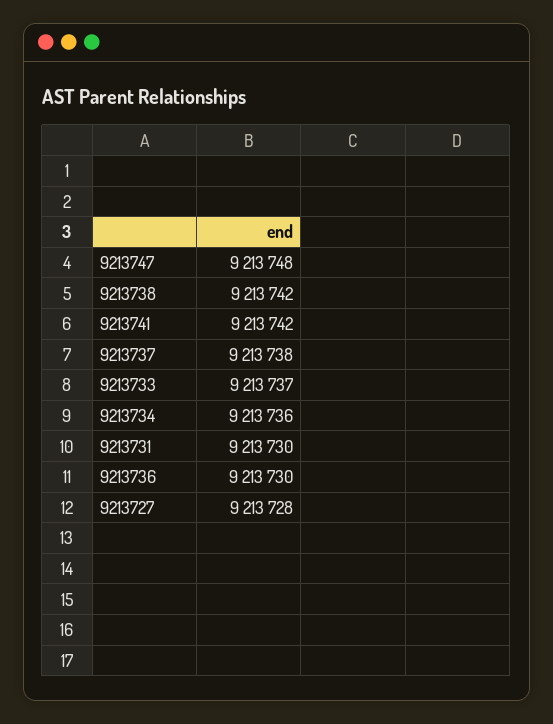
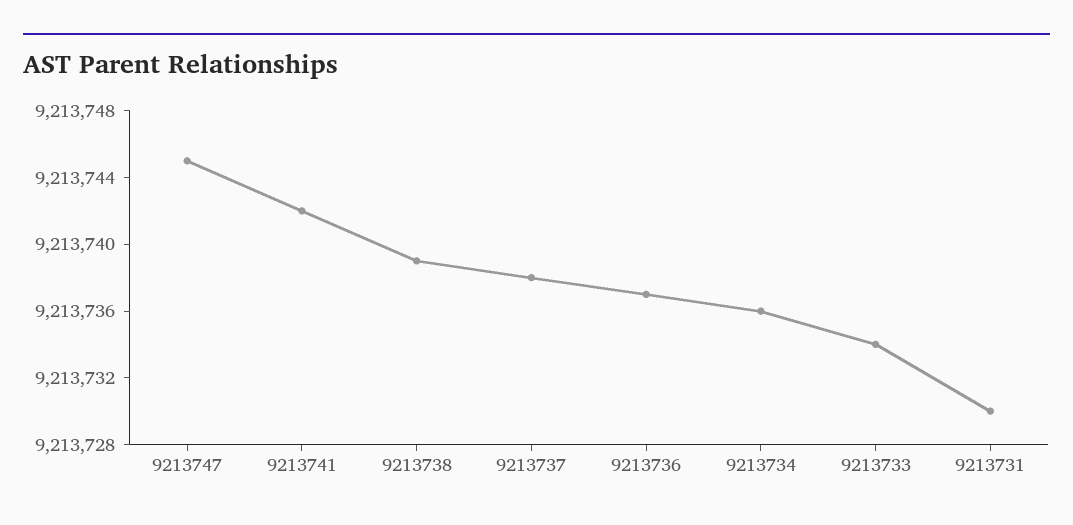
9213747: 9213748 -> 9213745
9213738: 9213742 -> 9213739
9213733: 9213737 -> 9213734
9213736: 9213730 -> 9213737
9213727: 9213728 -> none

